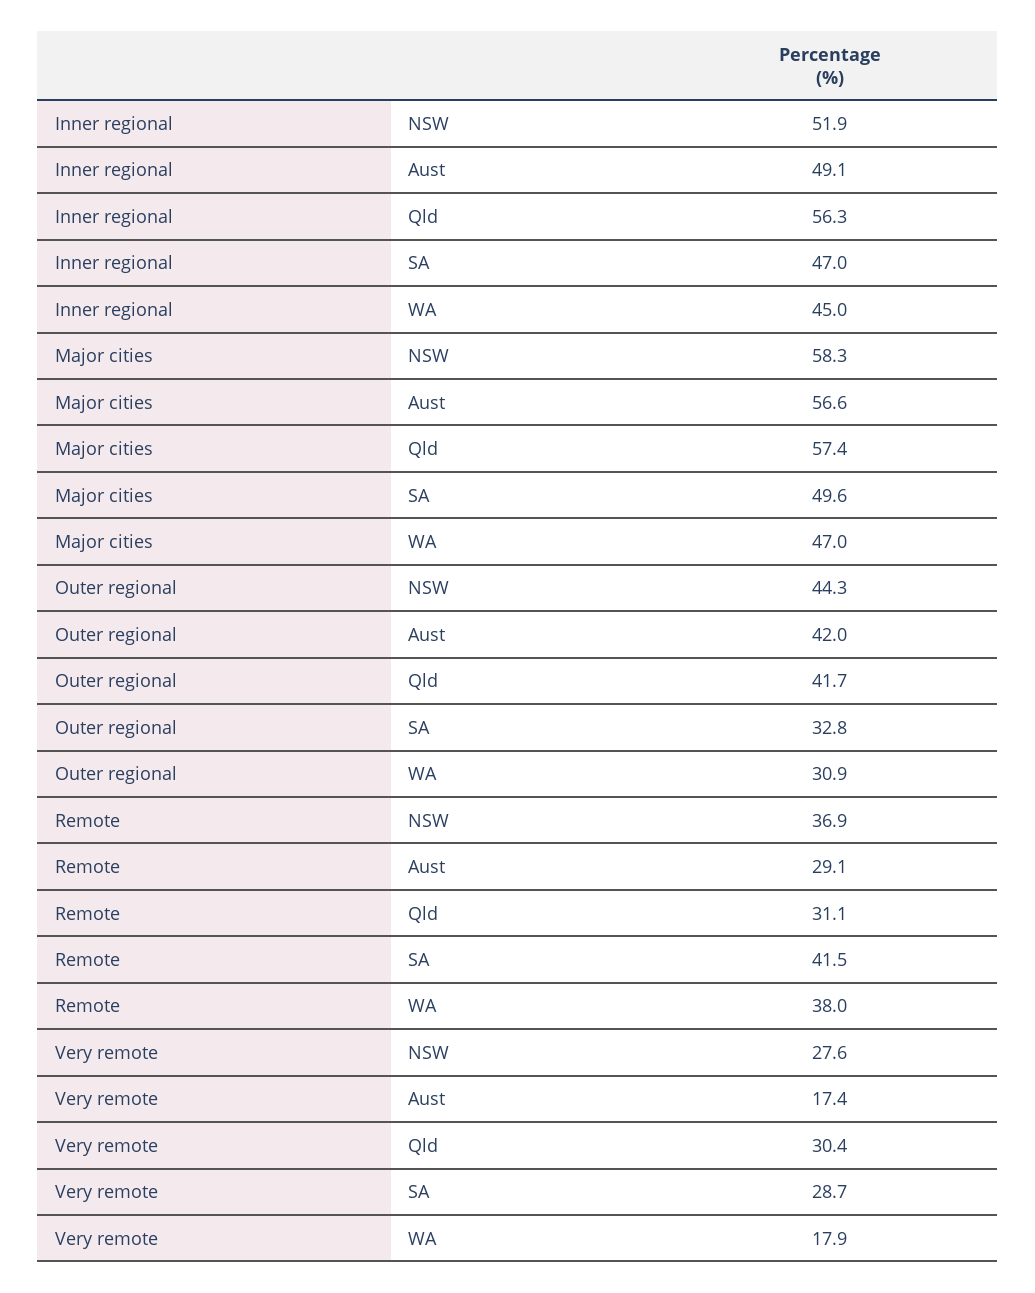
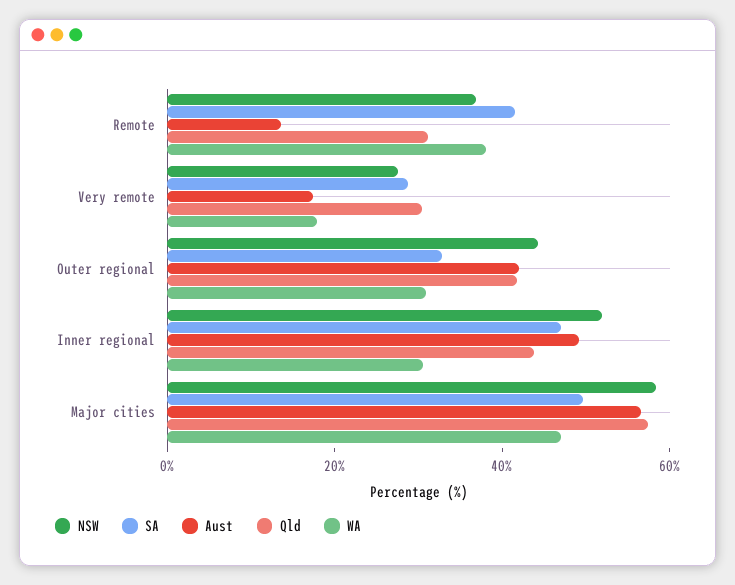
Qld, Inner regional: 56.3 -> 45
WA, Inner regional: 45 -> 30
Aust, Remote: 29.1 -> 15

